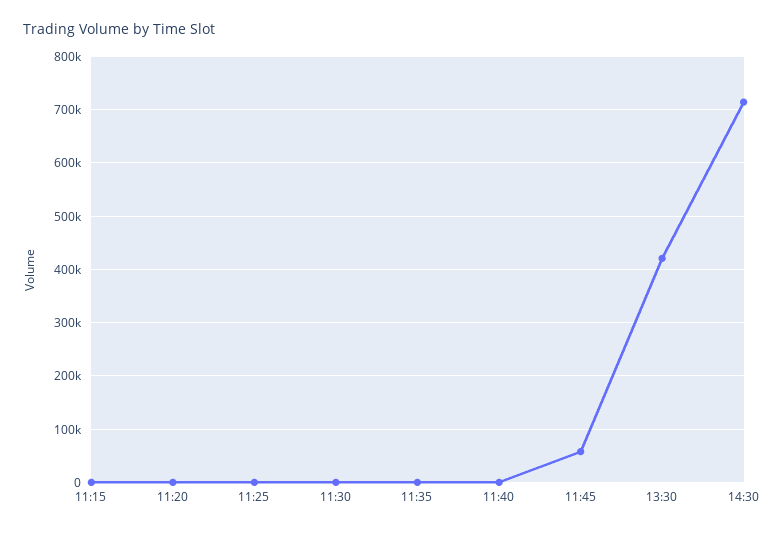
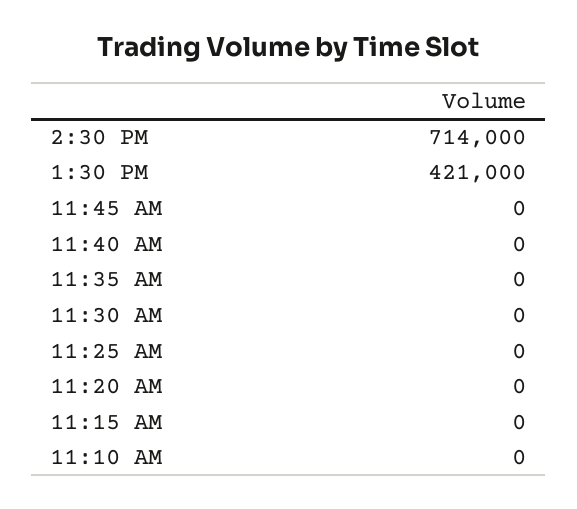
11:45: 60000 -> 0
11:10 AM: none -> 0

